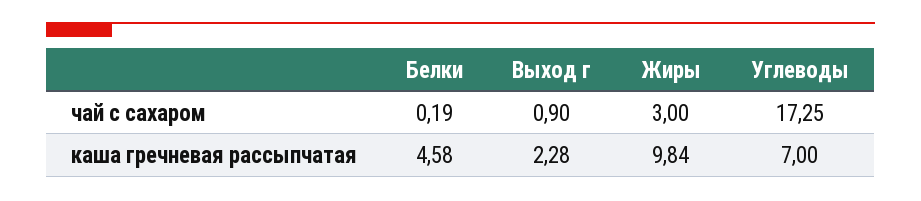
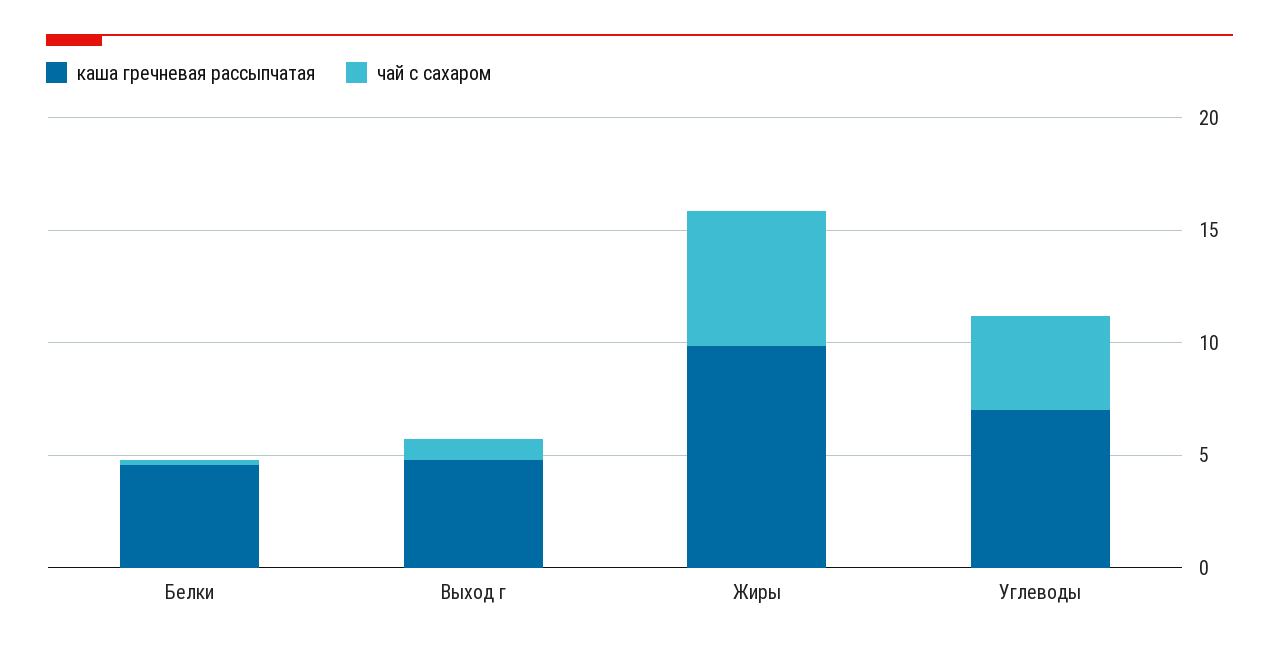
чай с сахаром, Жиры: 3 -> 6
чай с сахаром, Углеводы: 17.25 -> 4
каша гречневая рассыпчатая, Выход г: 2.28 -> 5

